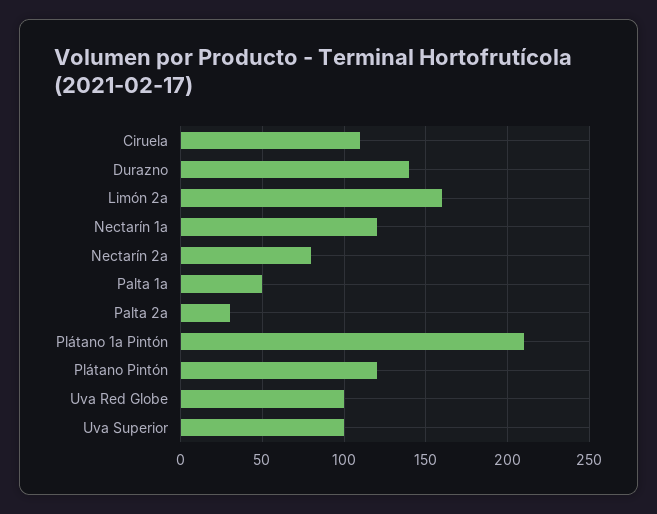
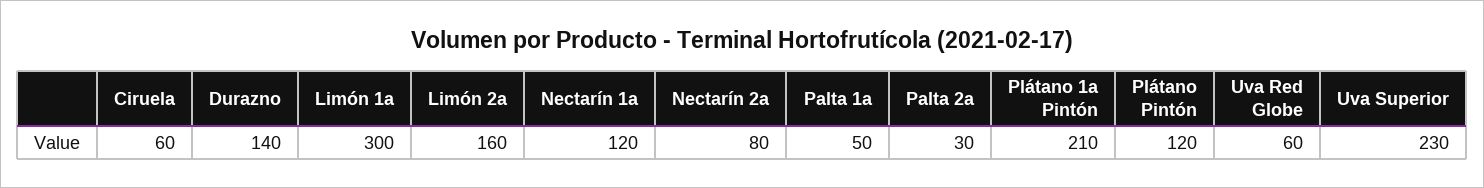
Ciruela: 110 -> 60
Uva Red Globe: 100 -> 60
Uva Superior: 100 -> 230
Limón 1a: none -> 300

